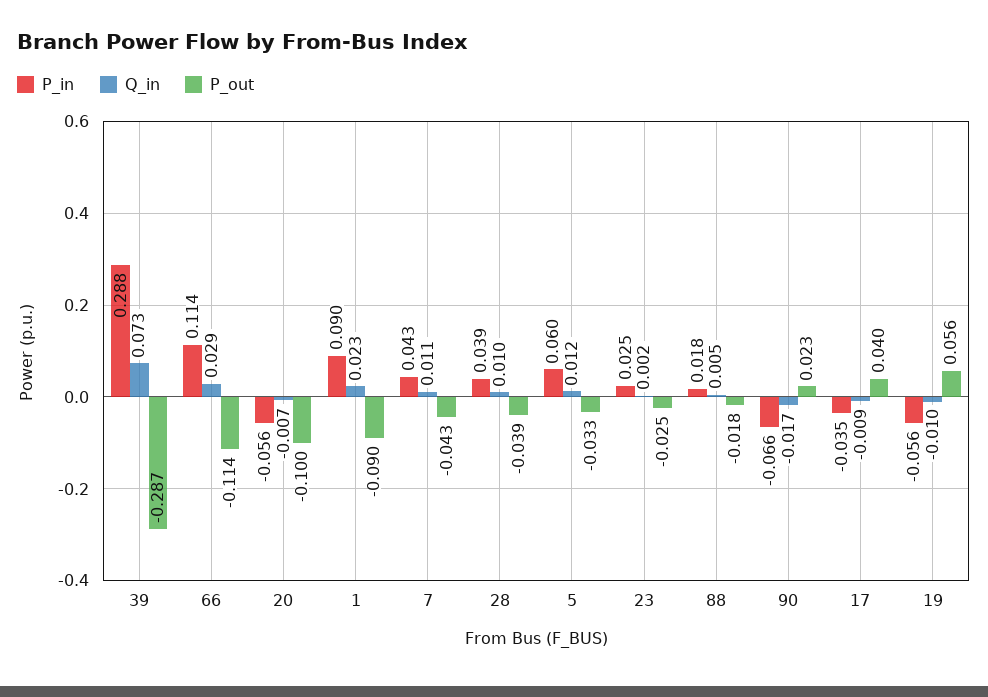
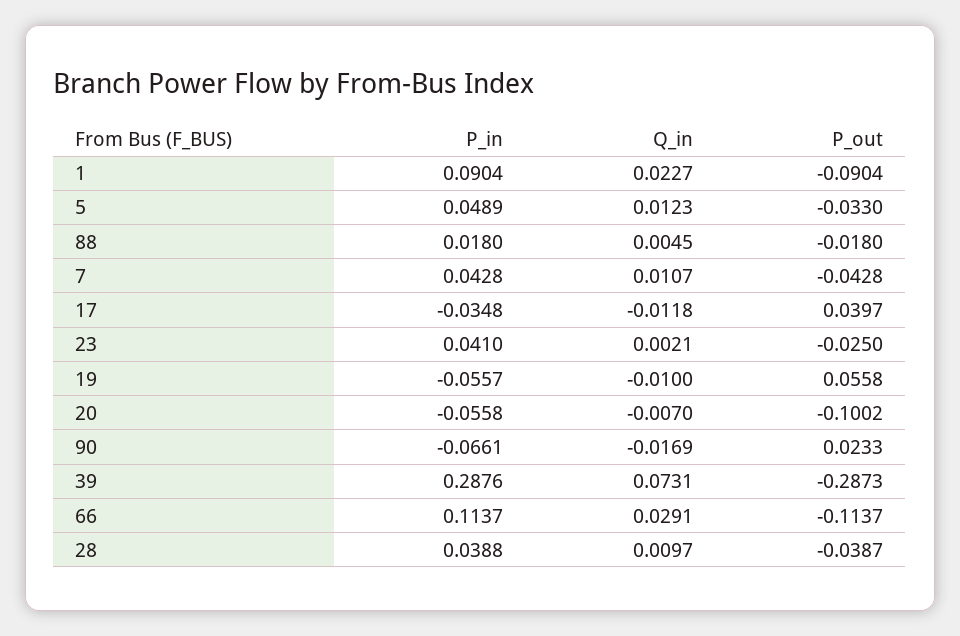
P_in, 5: 0.06 -> 0.0489
P_in, 23: 0.025 -> 0.041
Q_in, 17: -0.009 -> -0.0118

